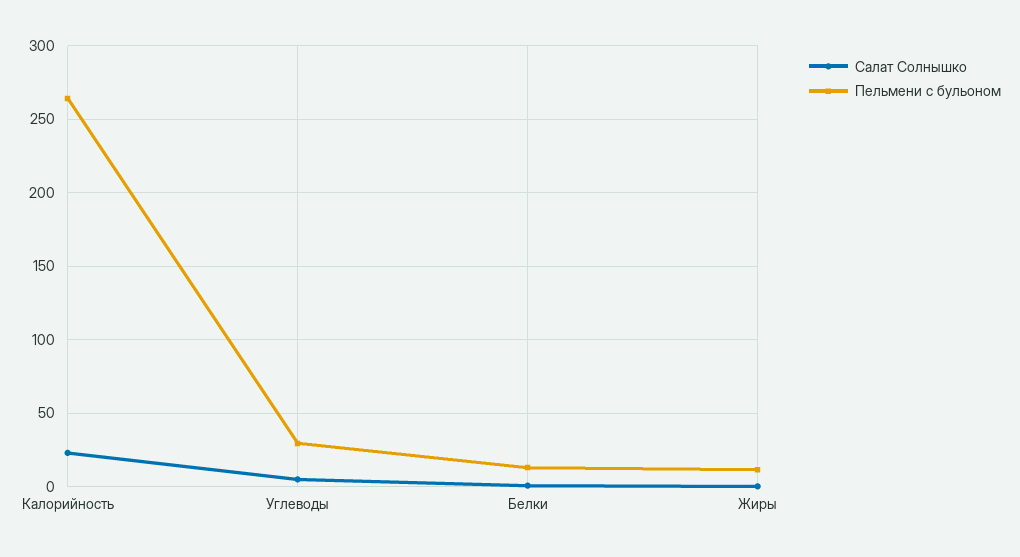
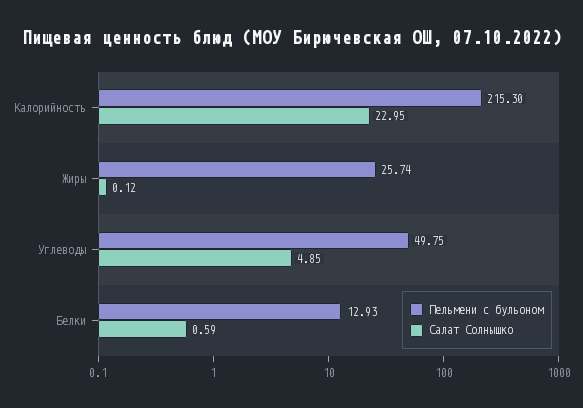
Пельмени с бульоном, Калорийность: 265 -> 215.3
Пельмени с бульоном, Углеводы: 30 -> 49.75
Пельмени с бульоном, Жиры: 10 -> 25.74

